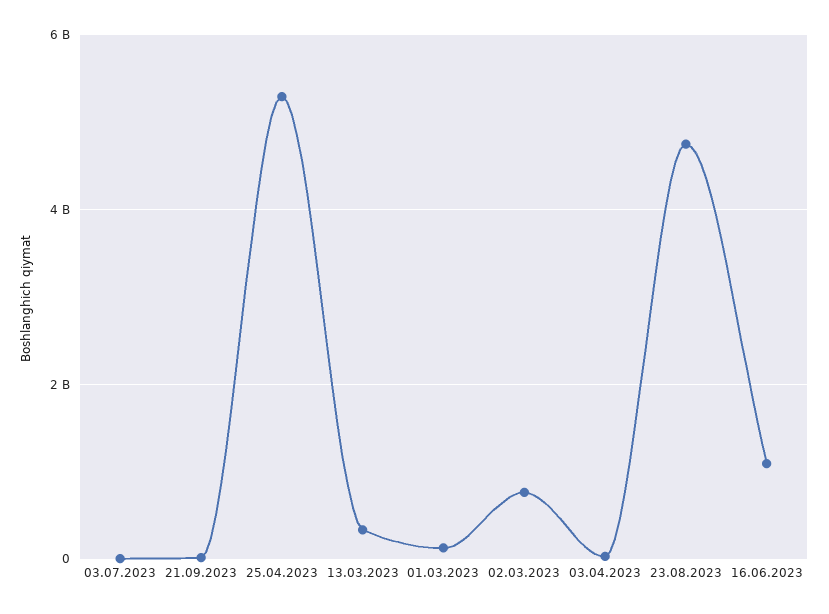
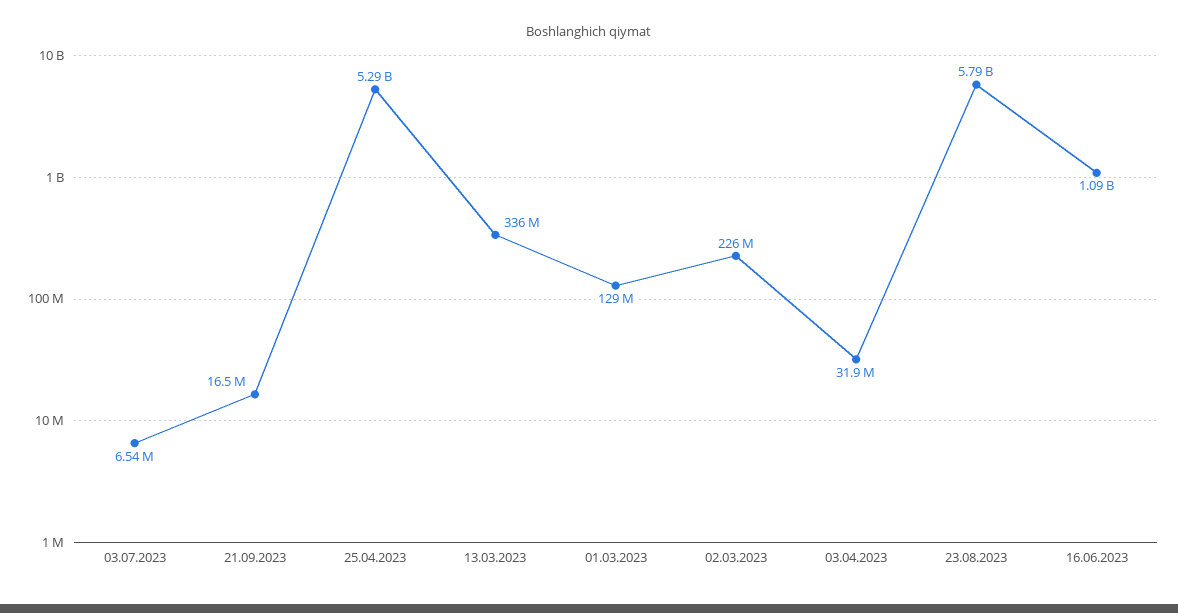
02.03.2023: 800000000 -> 226000000
23.08.2023: 4800000000 -> 5790000000

